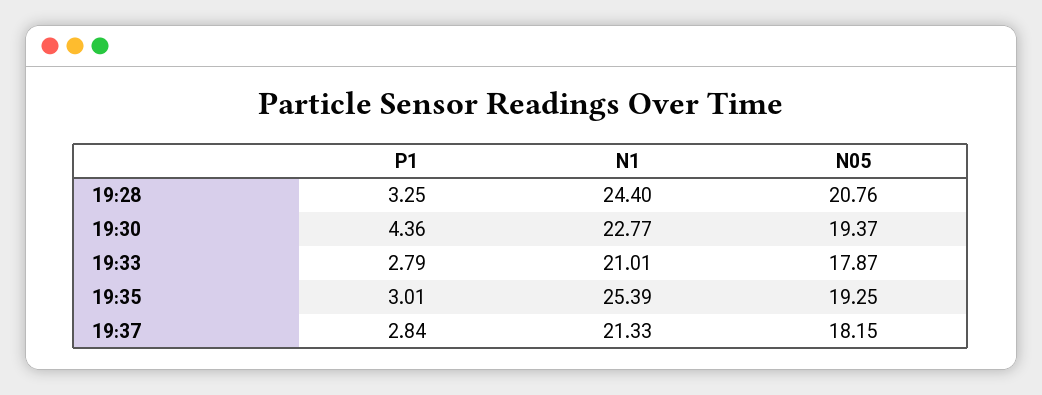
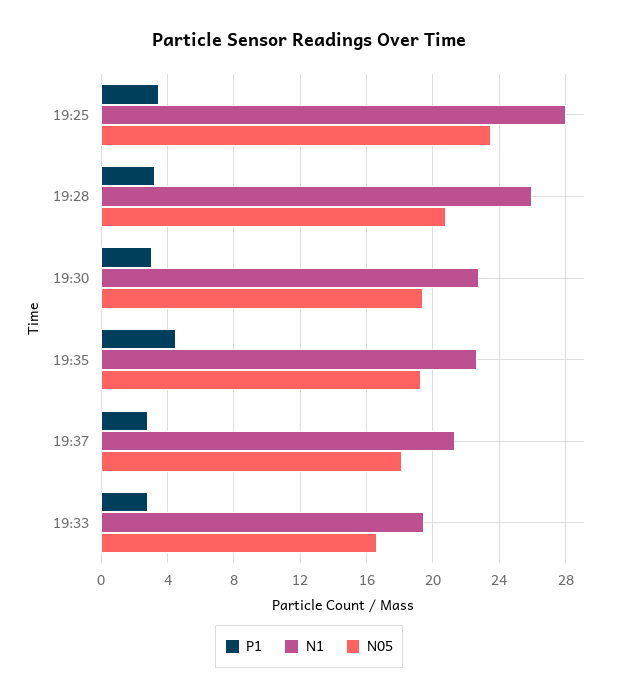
N1, 19:28: 24.4 -> 26
P1, 19:30: 4.36 -> 3
N1, 19:33: 21.01 -> 19.5
N05, 19:33: 17.87 -> 16.5
P1, 19:35: 3.01 -> 4.5
N1, 19:35: 25.39 -> 22.5
P1, 19:25: none -> 3.5
N1, 19:25: none -> 28
N05, 19:25: none -> 23.5

